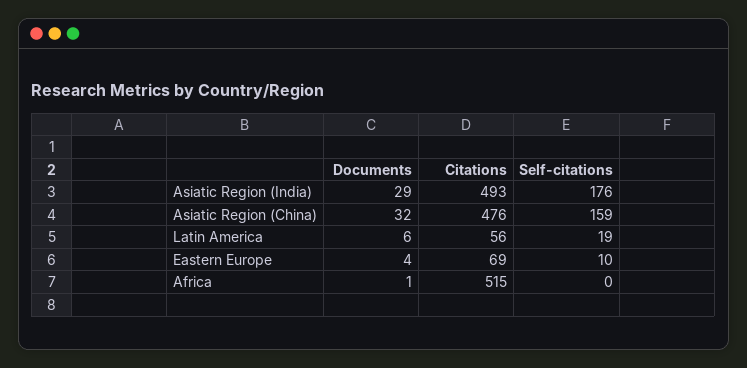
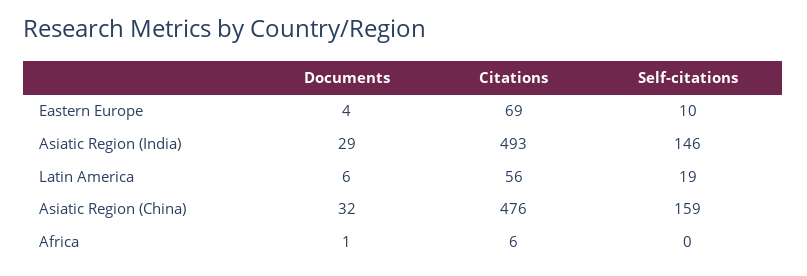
Self-citations, Asiatic Region (India): 176 -> 146
Citations, Africa: 515 -> 6

